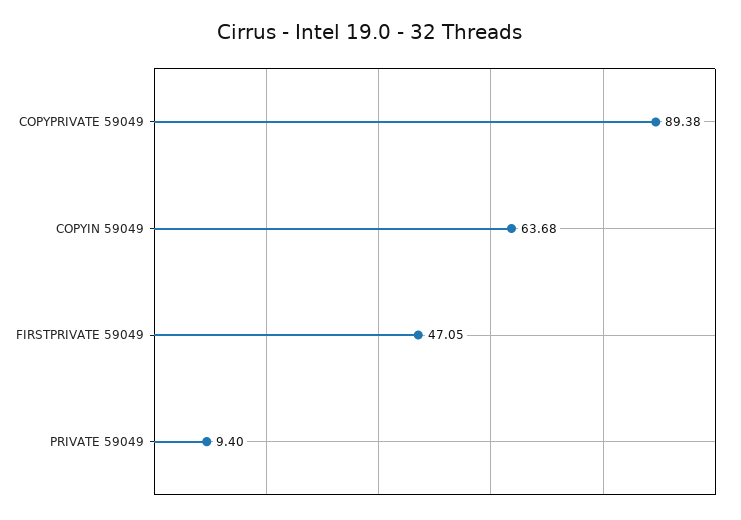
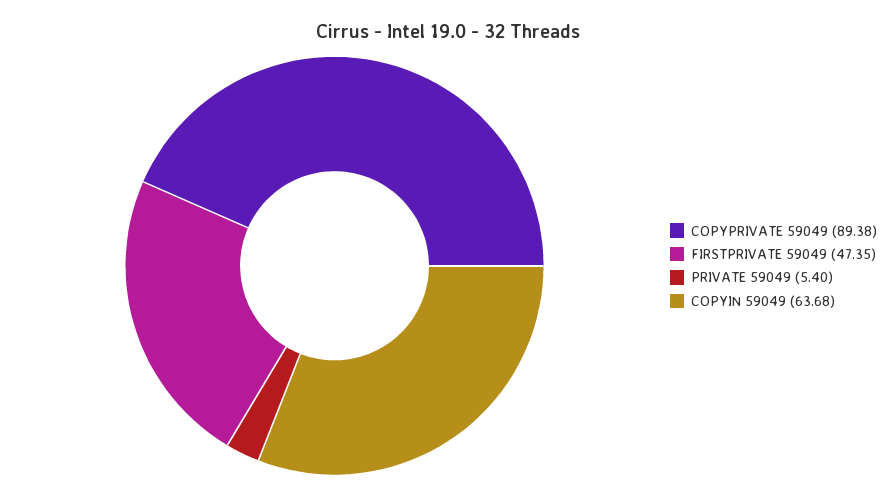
FIRSTPRIVATE 59049: 47.05 -> 47.35
PRIVATE 59049: 9.4 -> 5.4

